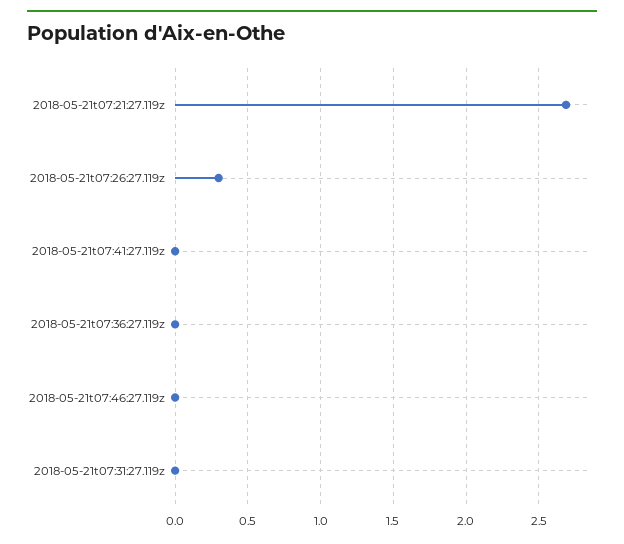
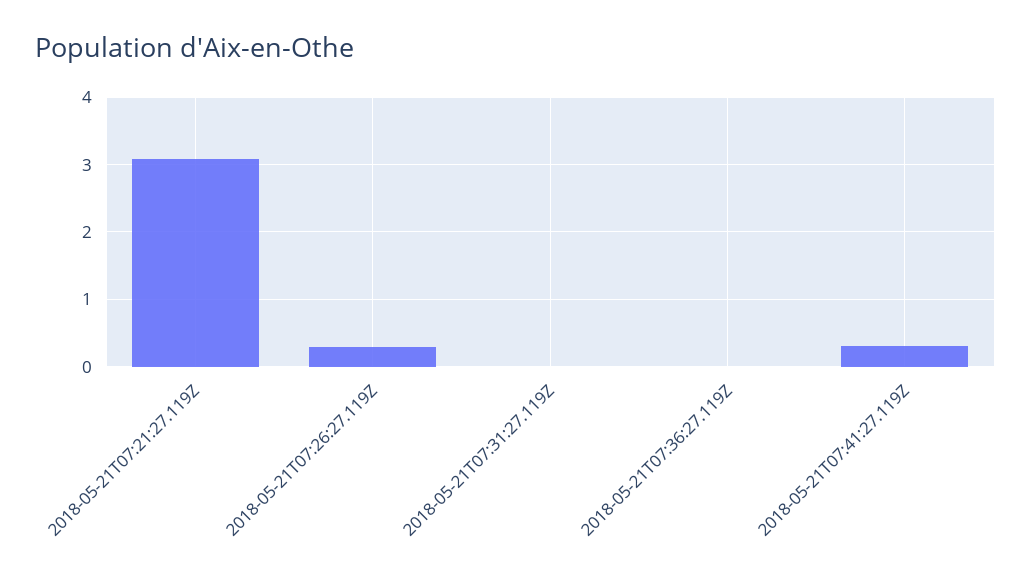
2018-05-21t07:21:27.119z: 2.7 -> 3.1
2018-05-21t07:41:27.119z: 0 -> 0.3
2018-05-21t07:46:27.119z: 0 -> none

